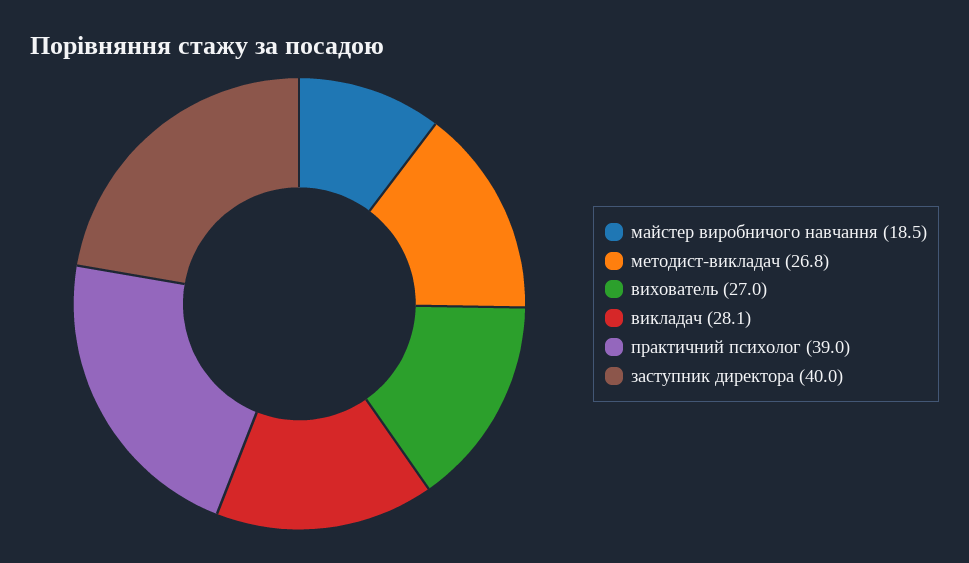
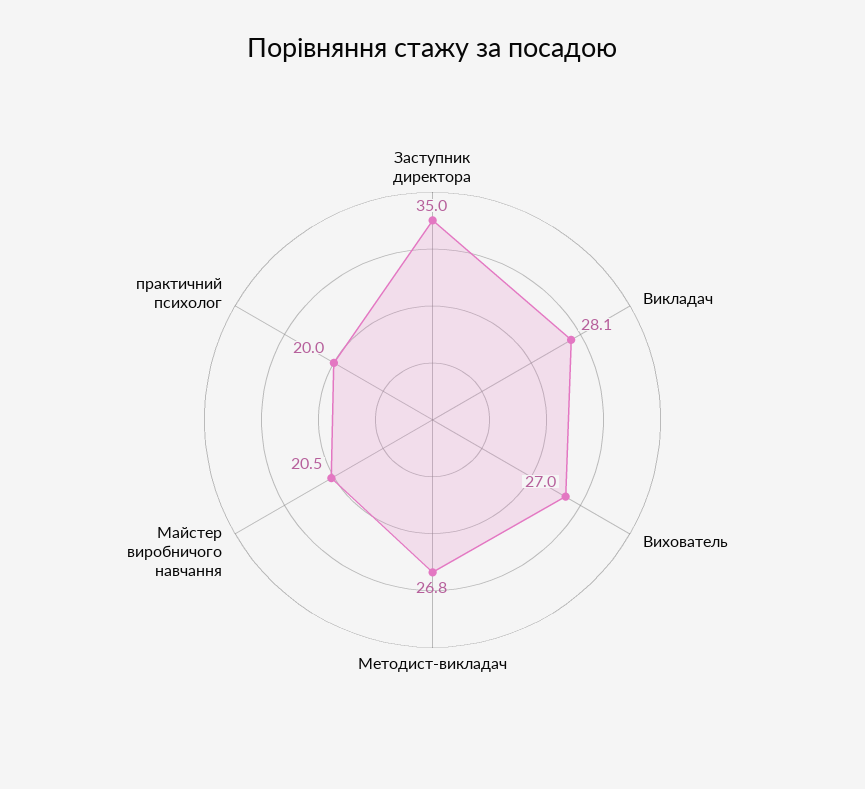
майстер виробничого навчання: 18.5 -> 20.5
практичний психолог: 39 -> 20
заступник директора: 40 -> 35

